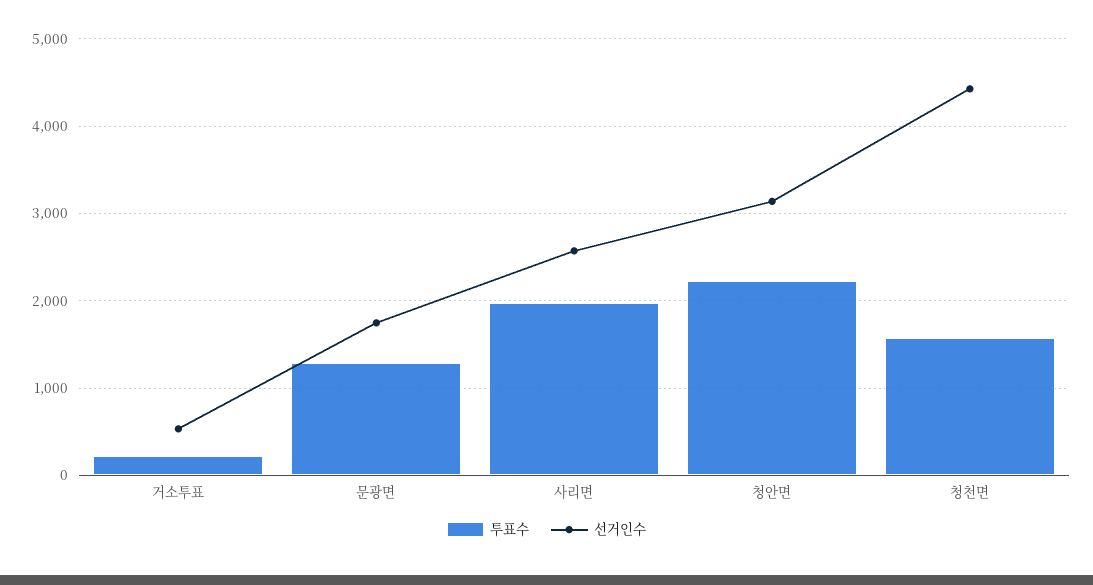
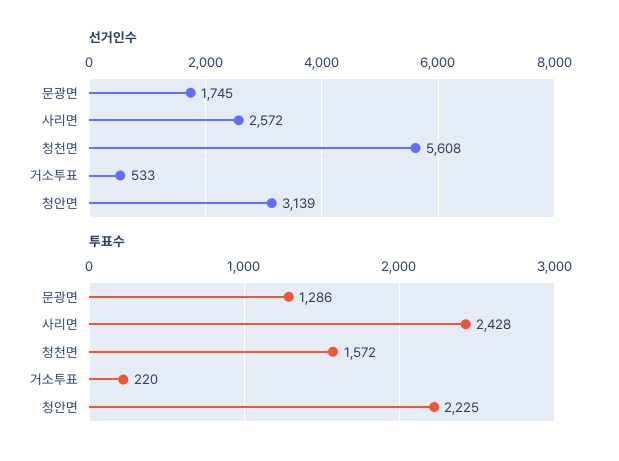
투표수, 사리면: 2000 -> 2428
선거인수, 청천면: 4400 -> 5608

